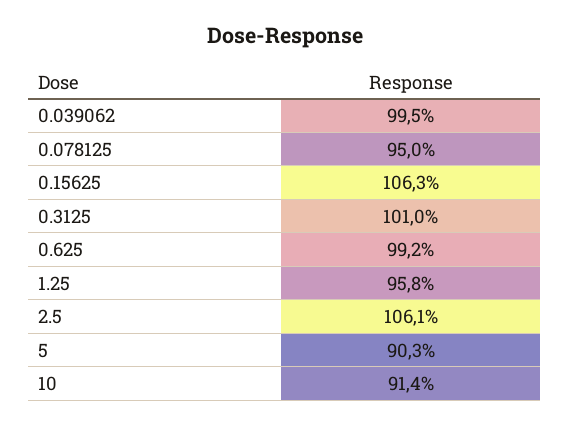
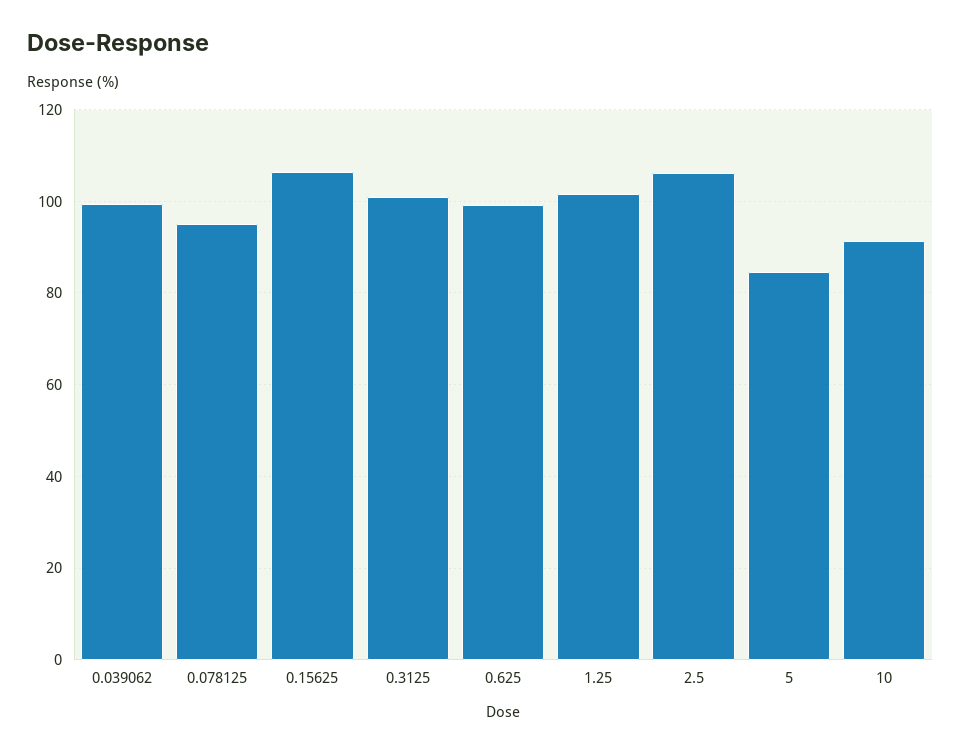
1.25: 95.8 -> 102
5: 90.3 -> 84

